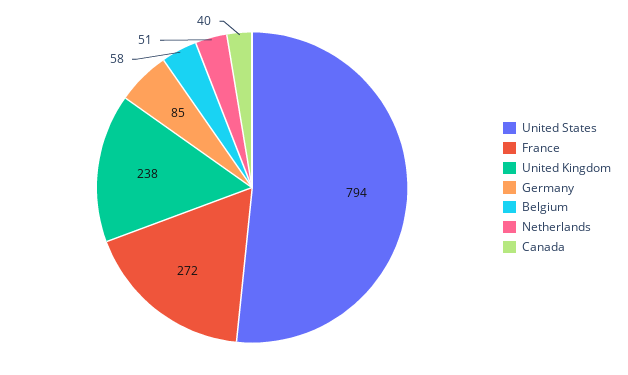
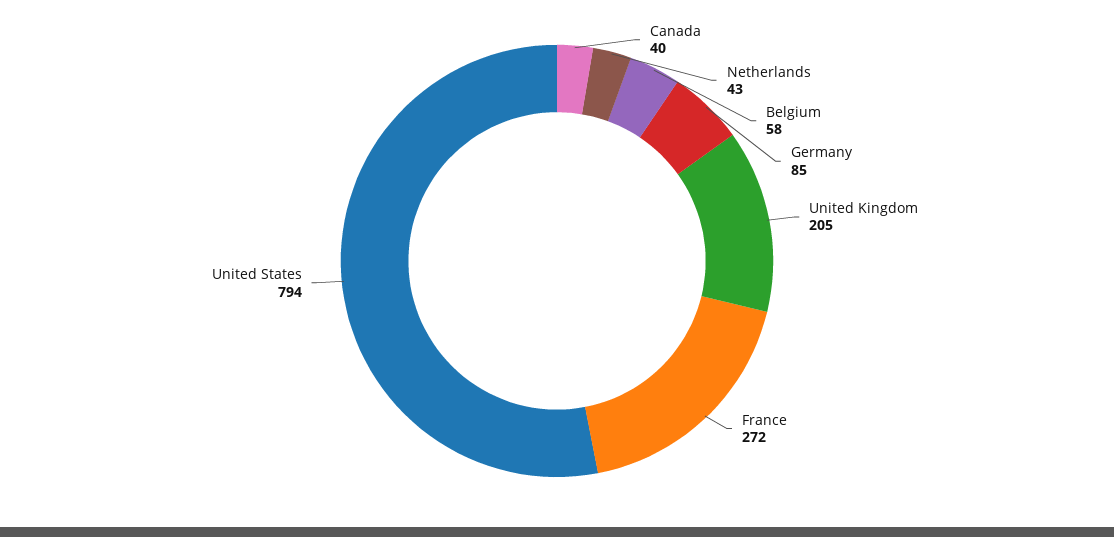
United Kingdom: 238 -> 205
Netherlands: 51 -> 43

